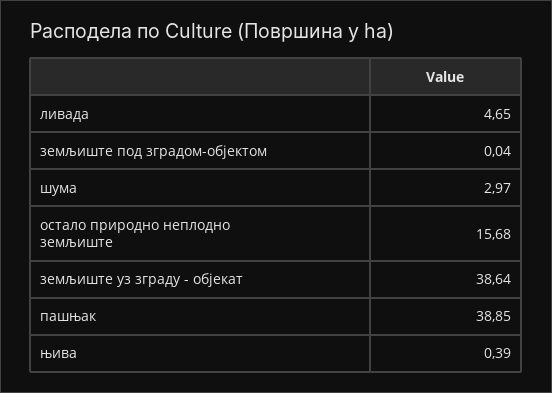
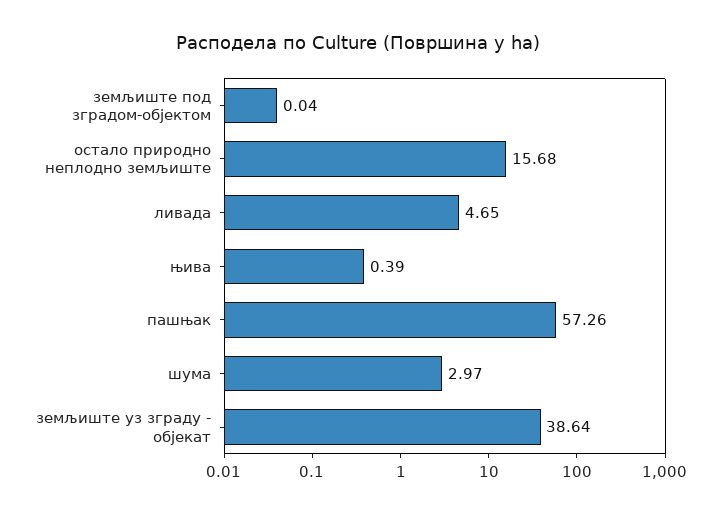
пашњак: 38.85 -> 57.26

